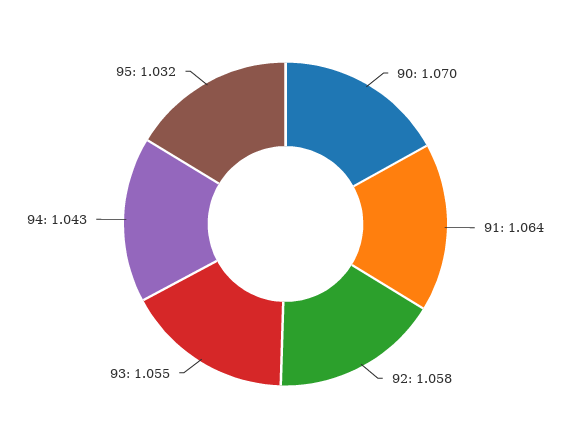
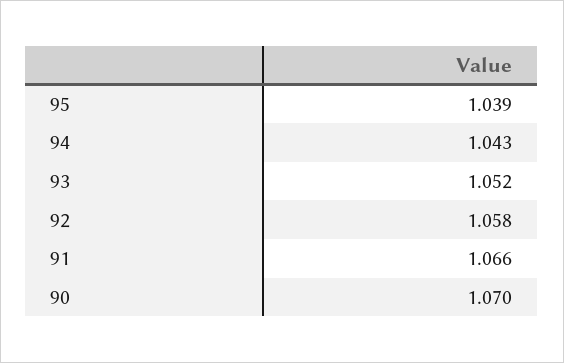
91: 1.064 -> 1.066
93: 1.055 -> 1.052
95: 1.032 -> 1.039

